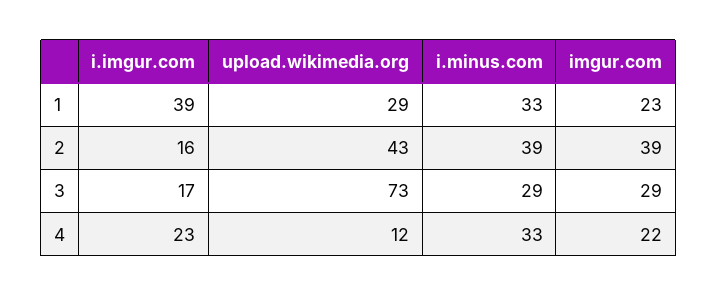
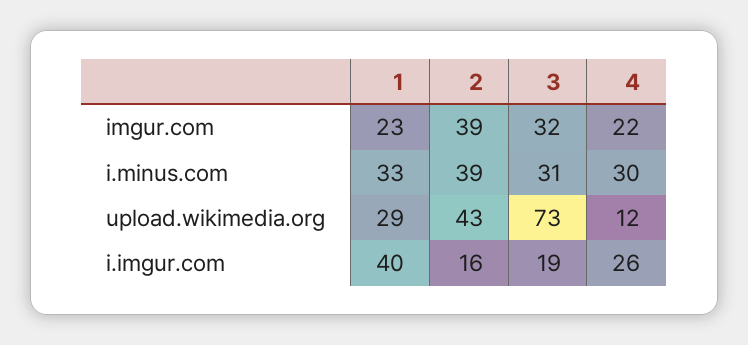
i.imgur.com, 1: 39 -> 40
i.imgur.com, 3: 17 -> 19
i.minus.com, 3: 29 -> 31
imgur.com, 3: 29 -> 32
i.imgur.com, 4: 23 -> 26
i.minus.com, 4: 33 -> 30

